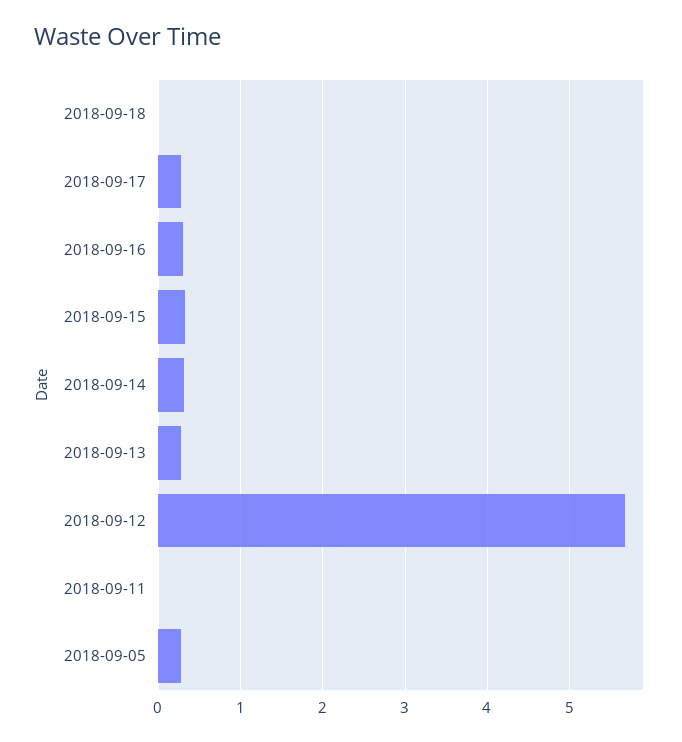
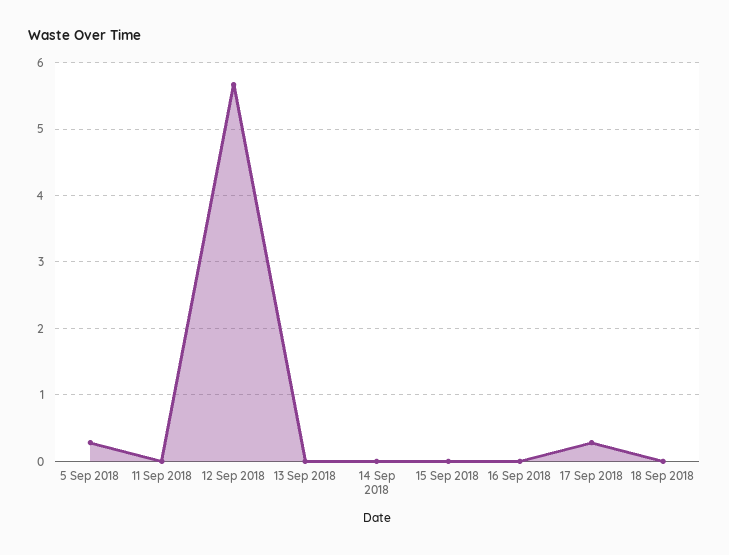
2018-09-16: 0.3 -> 0
2018-09-15: 0.3 -> 0
2018-09-14: 0.3 -> 0
2018-09-13: 0.3 -> 0

